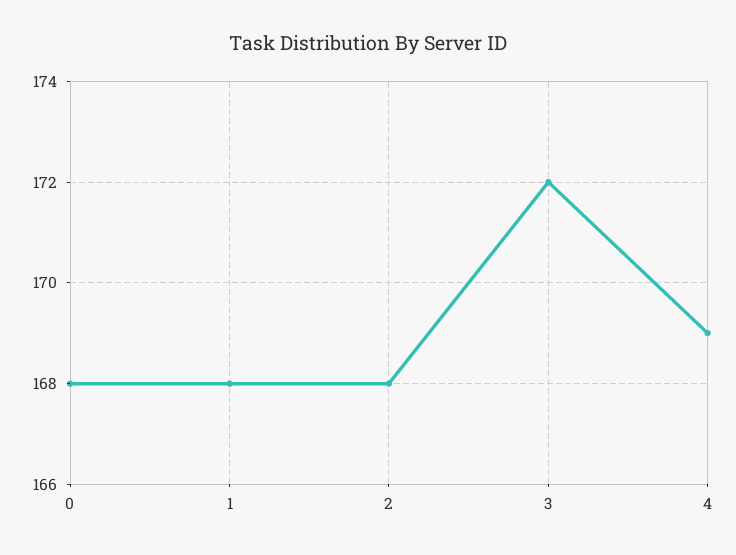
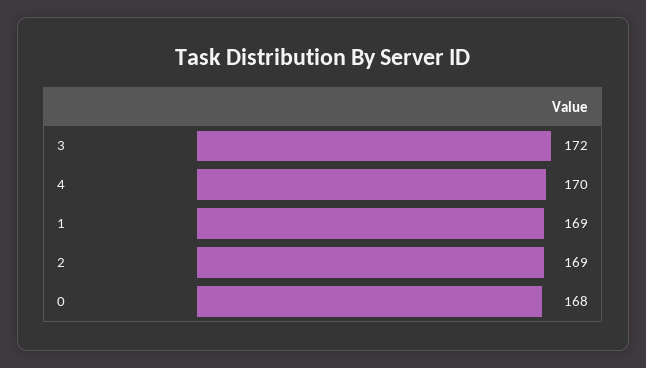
1: 168 -> 169
2: 168 -> 169
4: 169 -> 170

